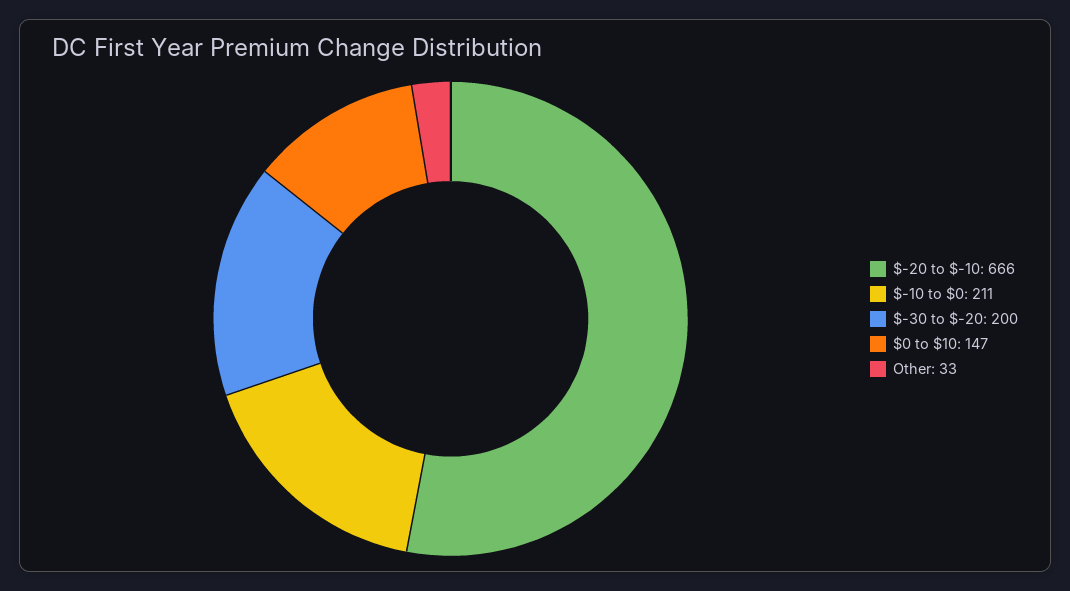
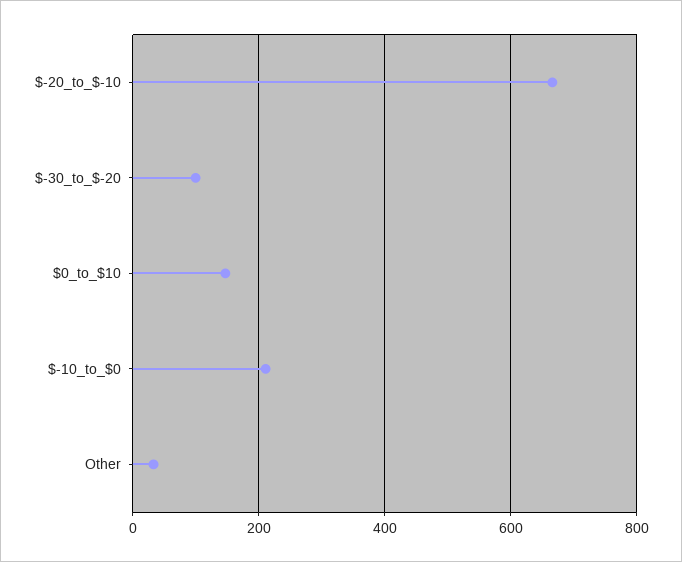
$-30 to $-20: 200 -> 100

